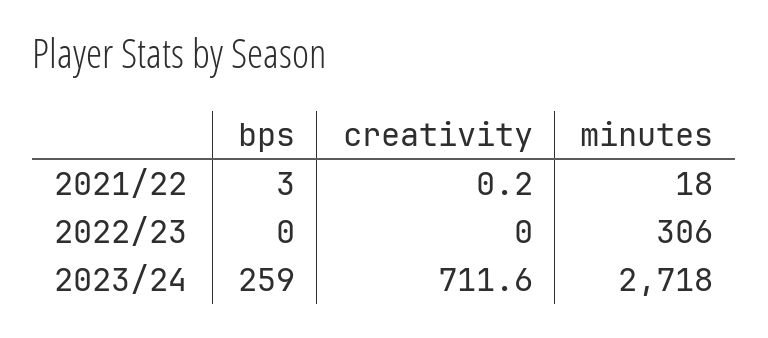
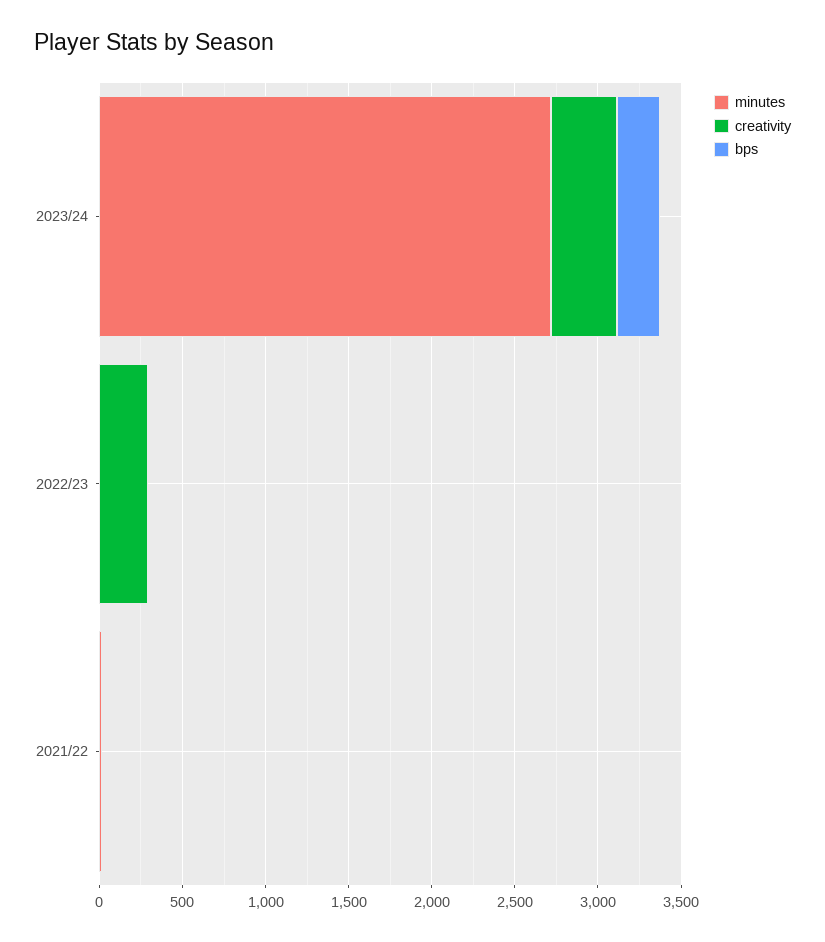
creativity, 2022/23: 0 -> 300
minutes, 2022/23: 306 -> 0
creativity, 2023/24: 711.6 -> 400

